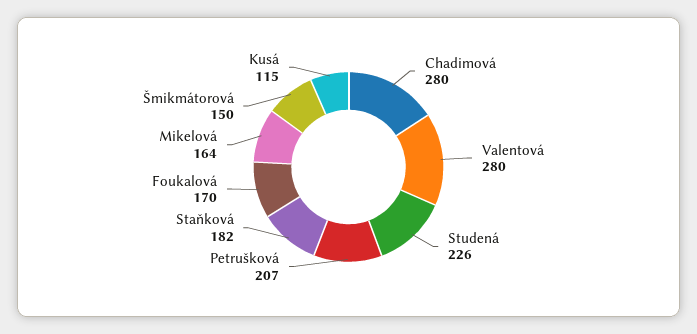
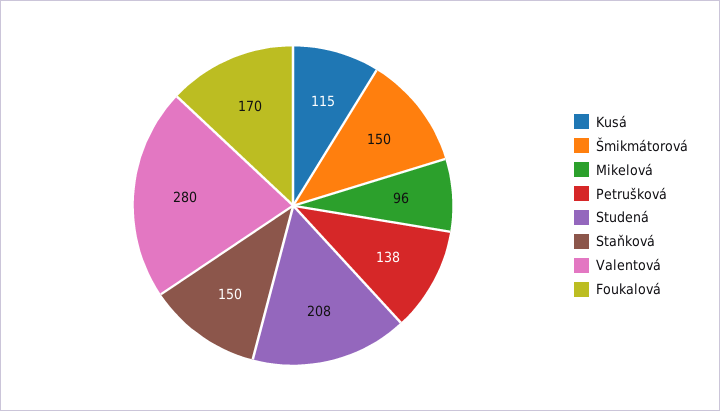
Chadimová: 280 -> none
Studená: 226 -> 208
Petrušková: 207 -> 138
Staňková: 182 -> 150
Mikelová: 164 -> 96

